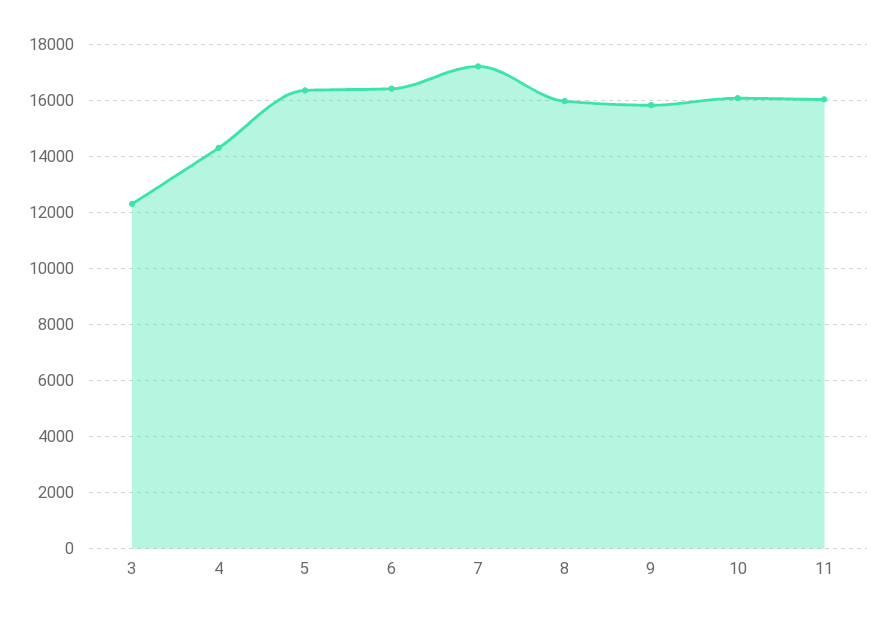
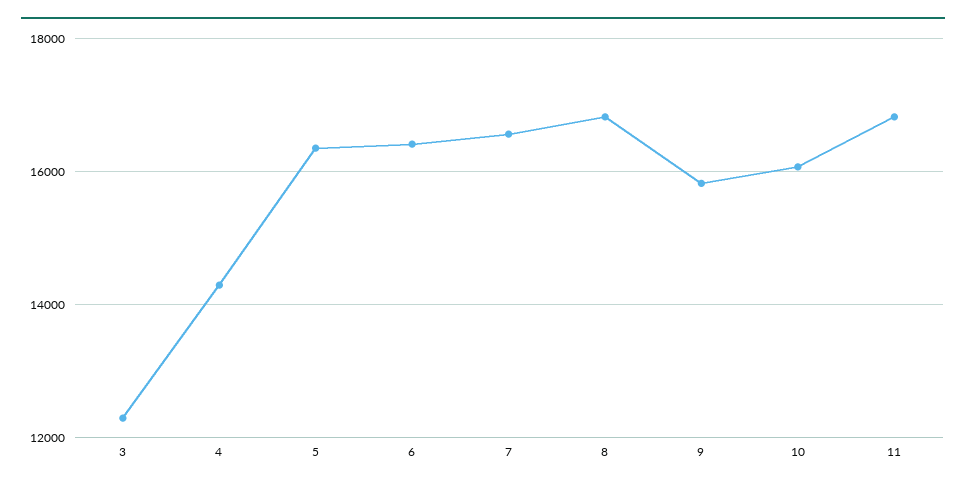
7: 17250 -> 16600
8: 16000 -> 16800
11: 16000 -> 16800

